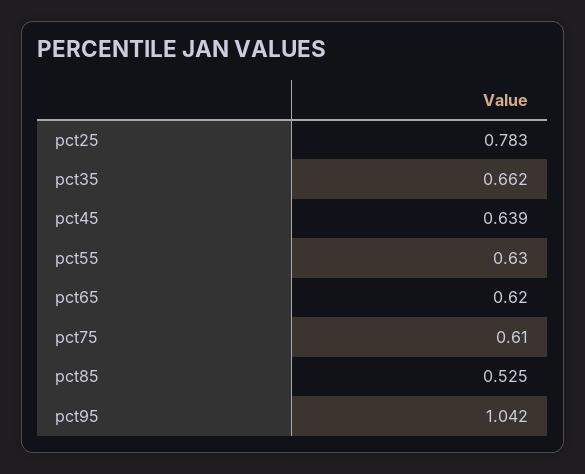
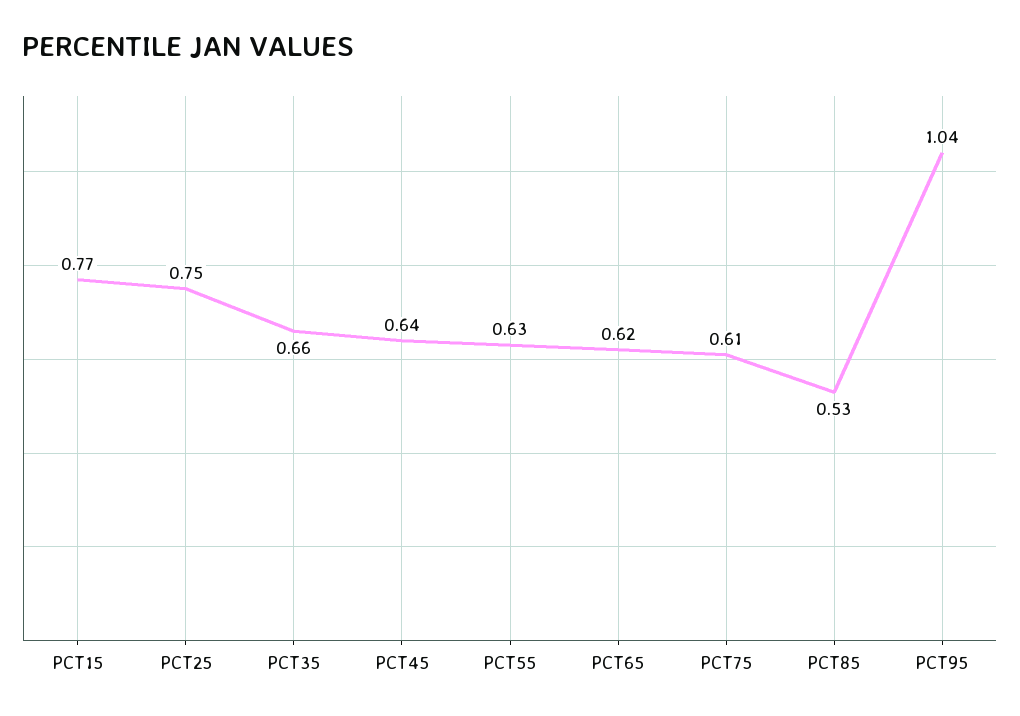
pct25: 0.783 -> 0.75
PCT15: none -> 0.77

